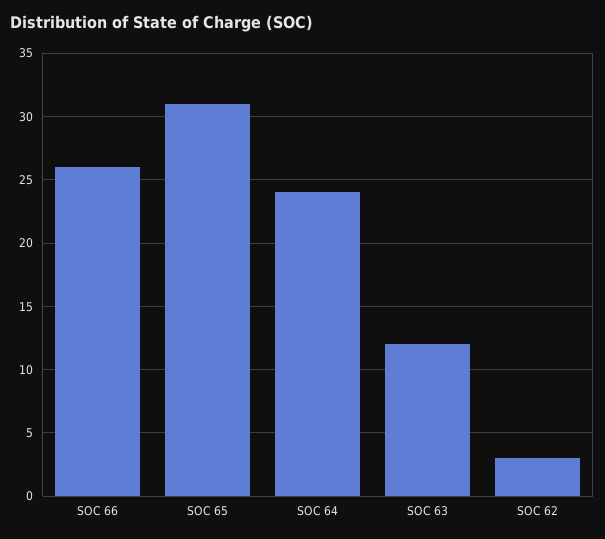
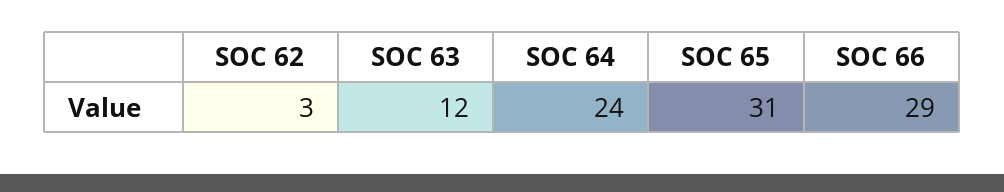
SOC 66: 26 -> 29

